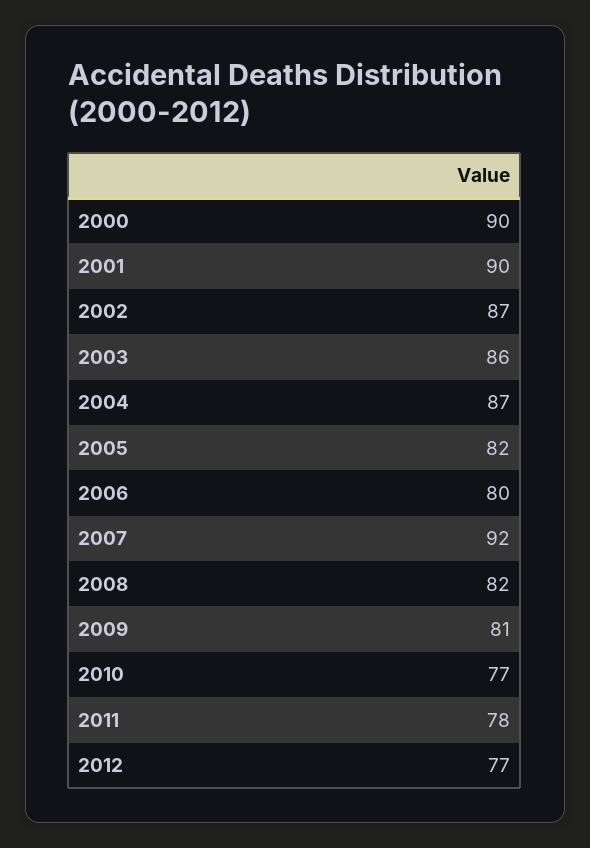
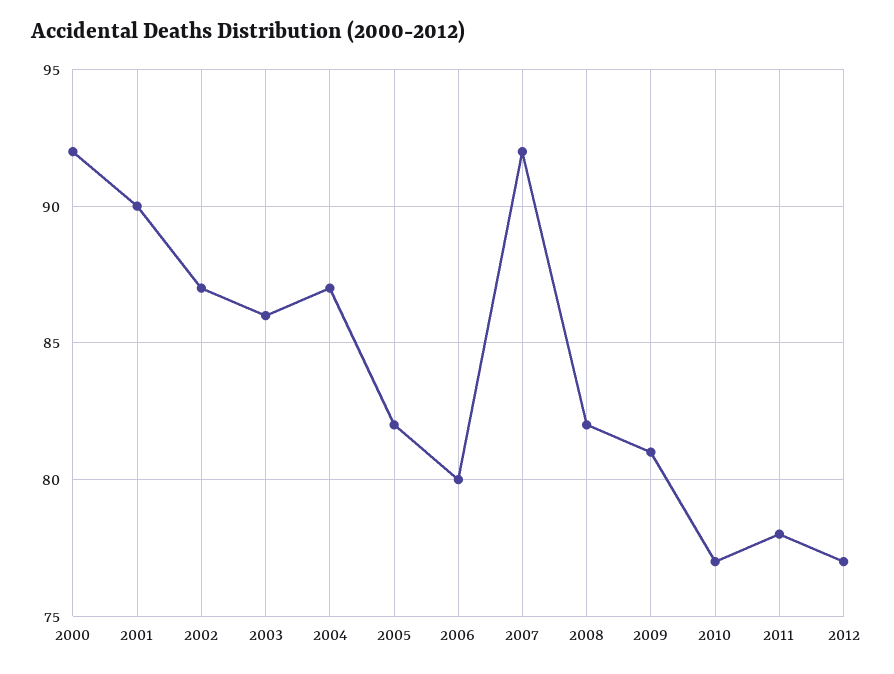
2000: 90 -> 92

